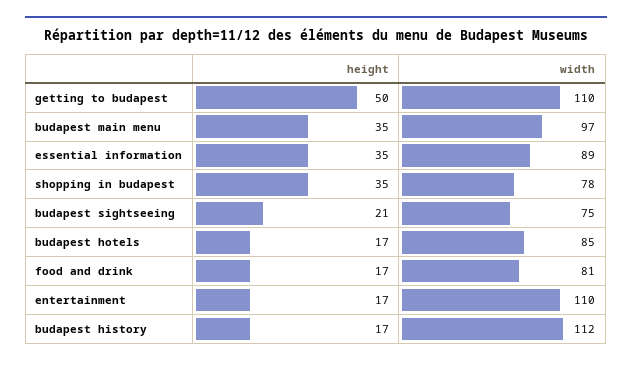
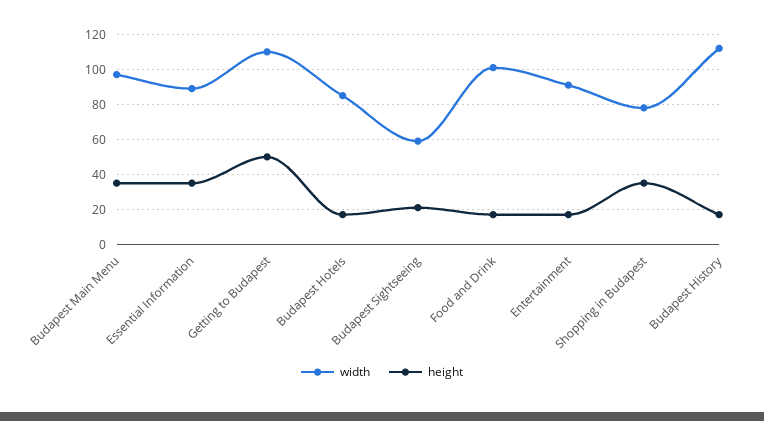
width, budapest sightseeing: 75 -> 60
width, food and drink: 81 -> 100
width, entertainment: 110 -> 90

